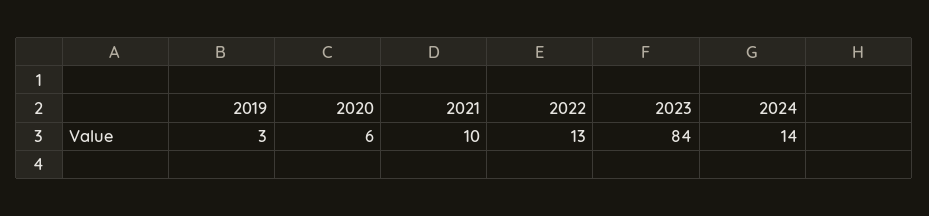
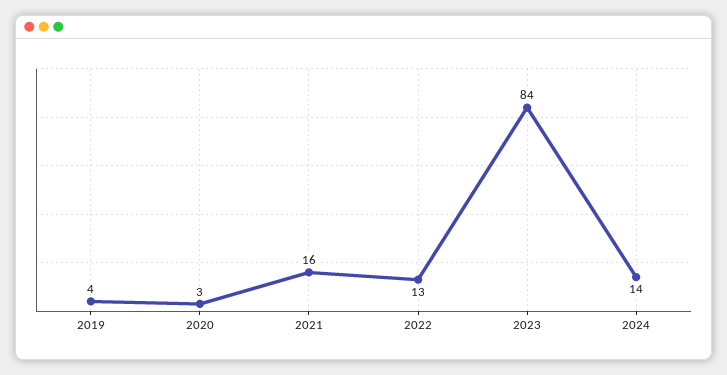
2019: 3 -> 4
2020: 6 -> 3
2021: 10 -> 16

